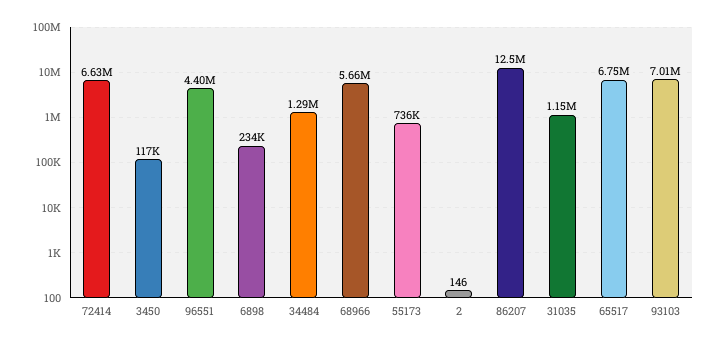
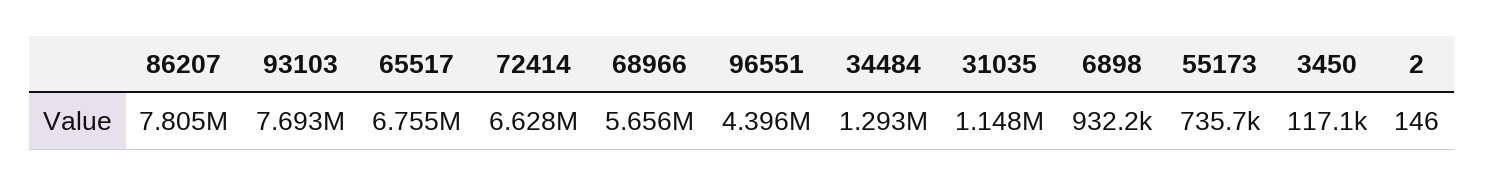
6898: 234000 -> 932200
86207: 12500000 -> 7805000
93103: 7010000 -> 7693000

